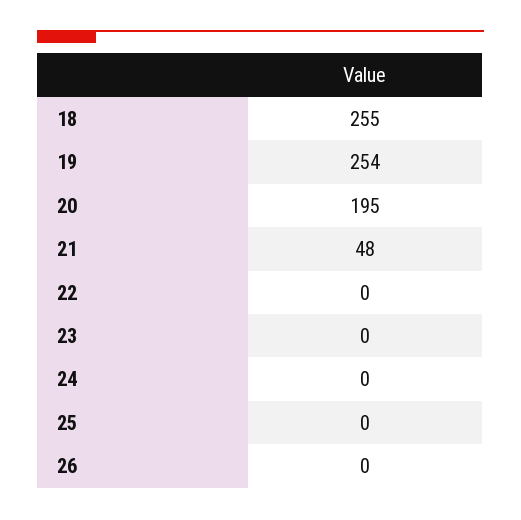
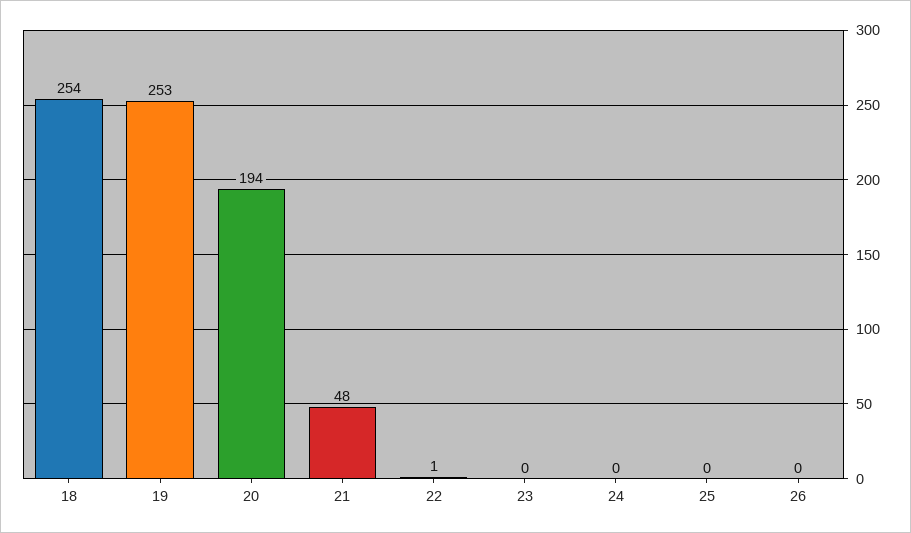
18: 255 -> 254
19: 254 -> 253
20: 195 -> 194
22: 0 -> 1

